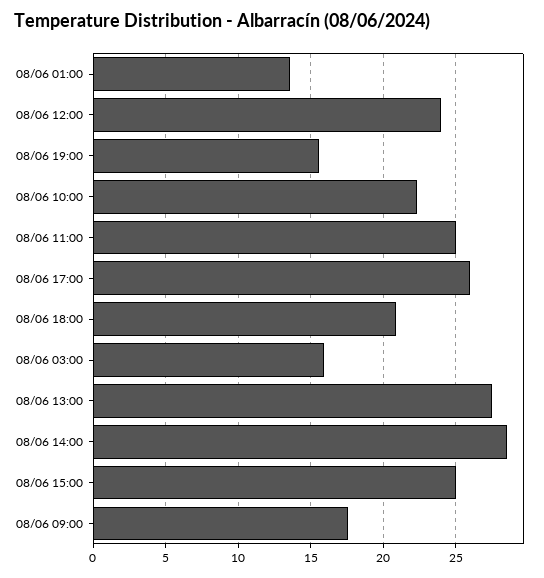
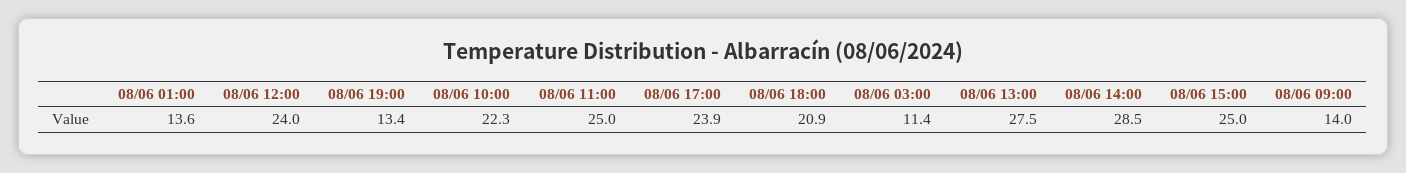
08/06 19:00: 15.5 -> 13.4
08/06 17:00: 26 -> 23.9
08/06 03:00: 16 -> 11.4
08/06 09:00: 17.5 -> 14

